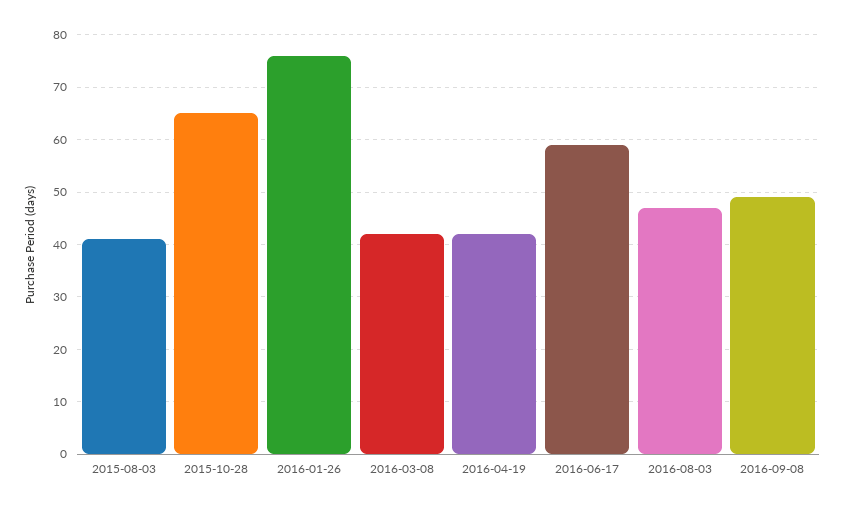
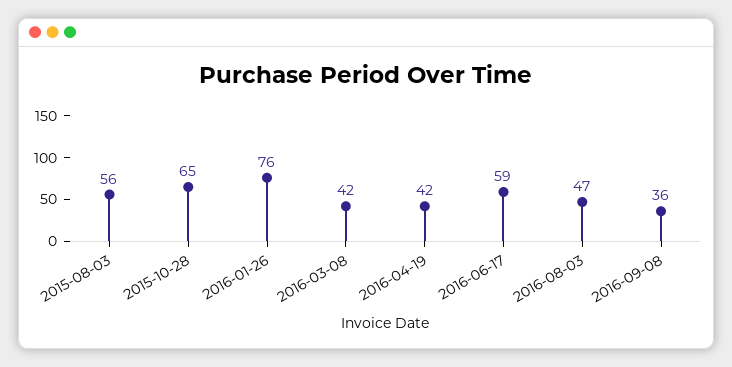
2015-08-03: 40 -> 56
2016-09-08: 50 -> 36

